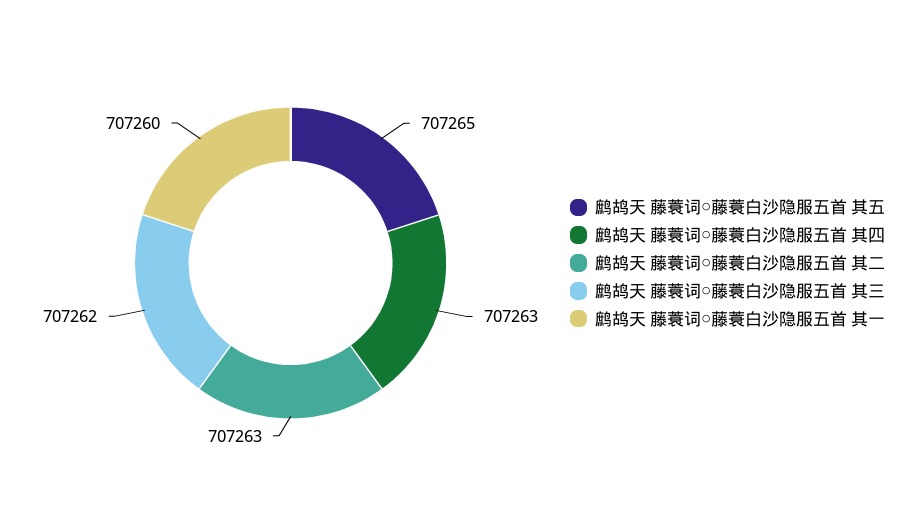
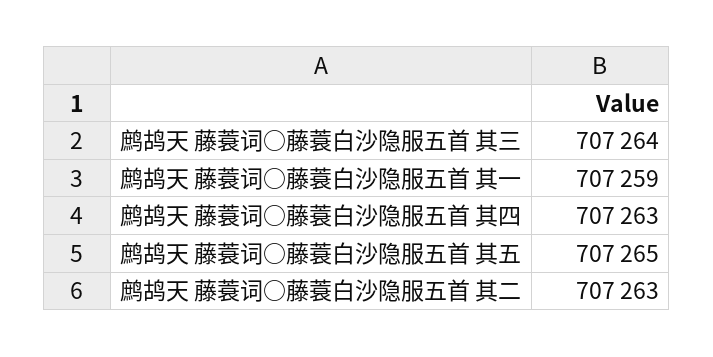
鹧鸪天 藤蓑词○藤蓑白沙隐服五首 其三: 707262 -> 707264
鹧鸪天 藤蓑词○藤蓑白沙隐服五首 其一: 707260 -> 707259

